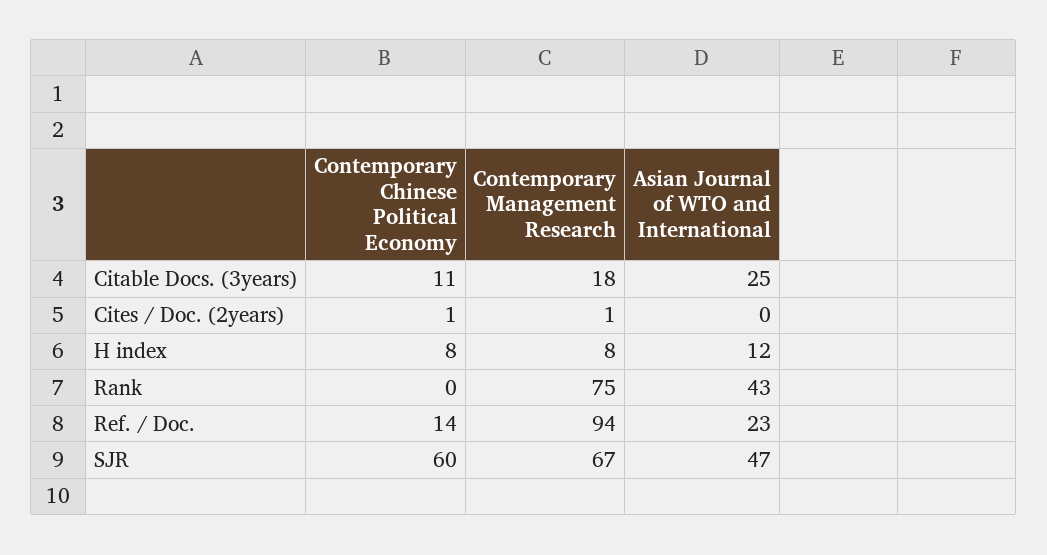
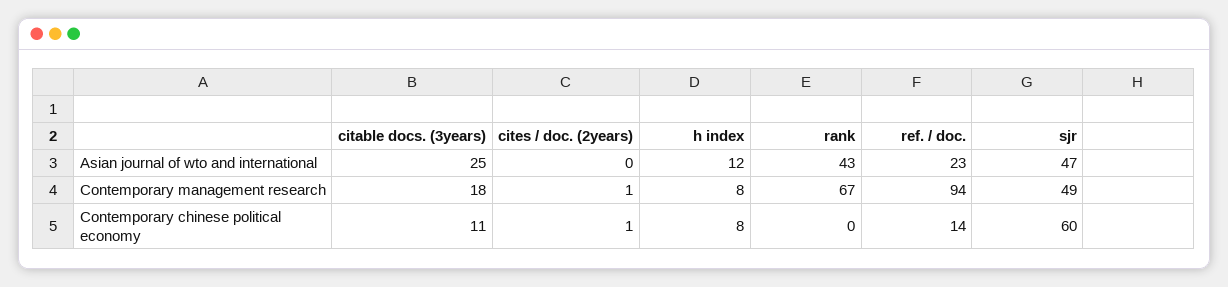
Contemporary Management Research, Rank: 75 -> 67
Contemporary Management Research, SJR: 67 -> 49

